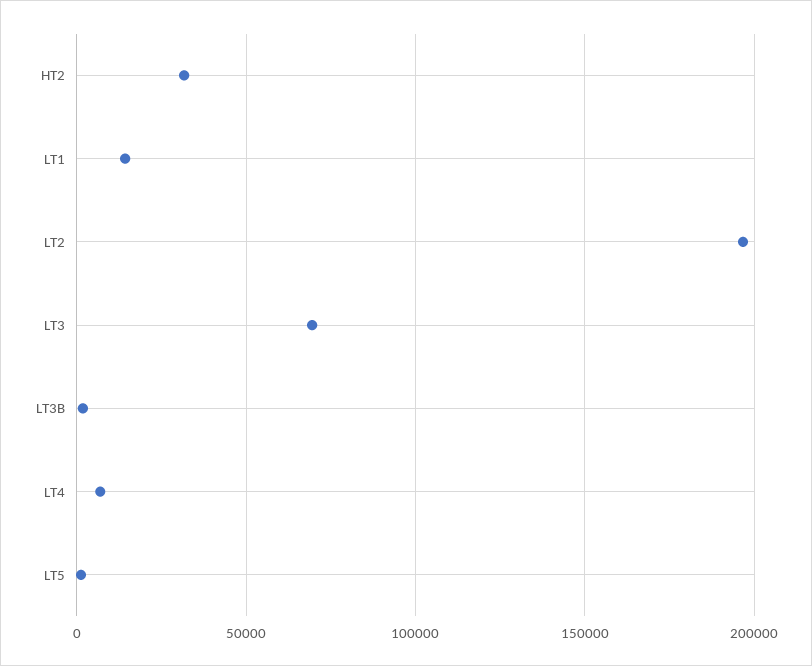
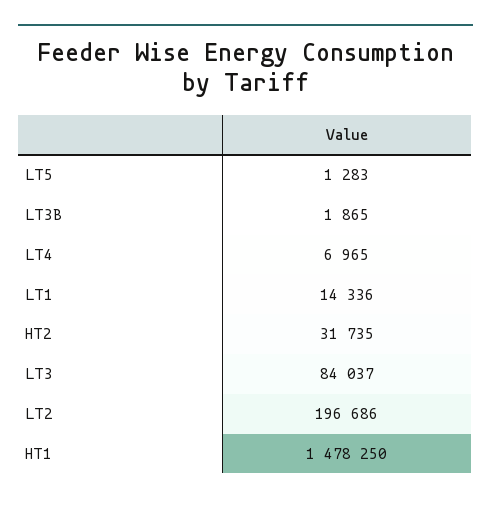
LT3: 70000 -> 84037
HT1: none -> 1478250

